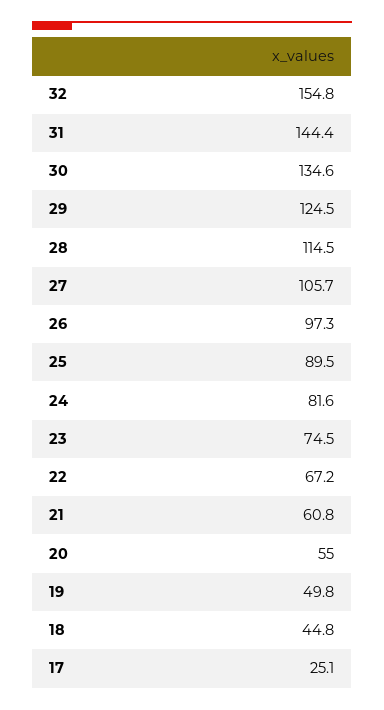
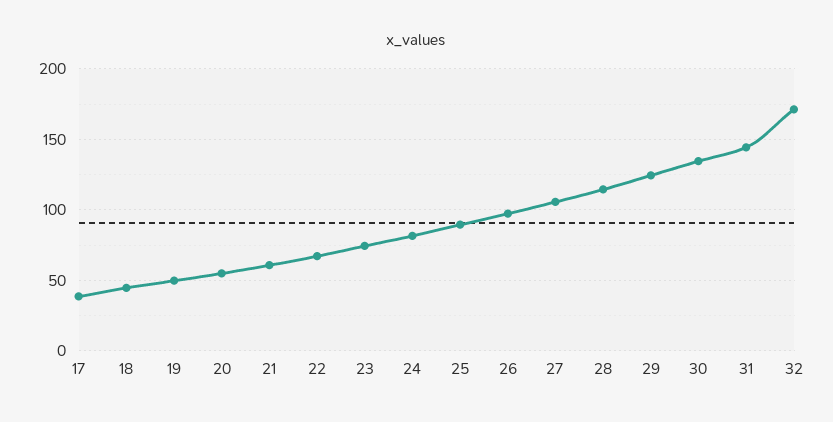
32: 154.8 -> 170
17: 25.1 -> 40

